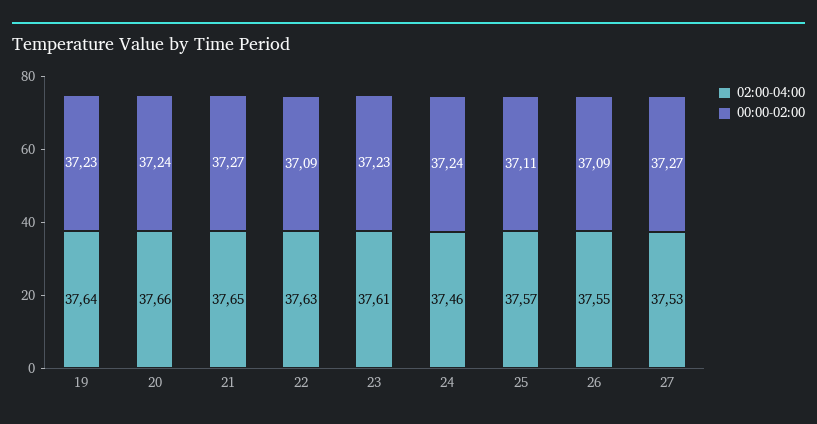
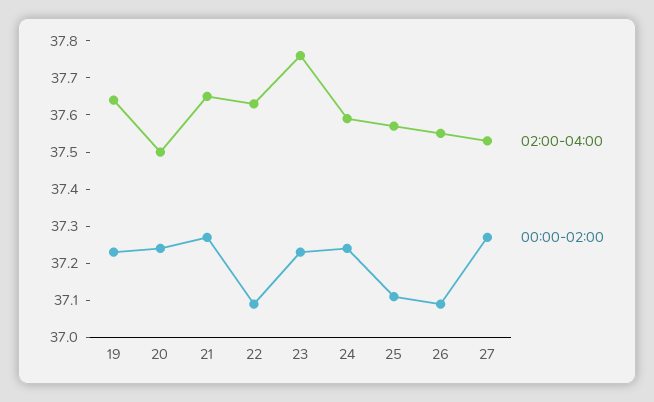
02:00-04:00, 20: 37.66 -> 37.5
02:00-04:00, 23: 37.61 -> 37.75
02:00-04:00, 24: 37.46 -> 37.6

